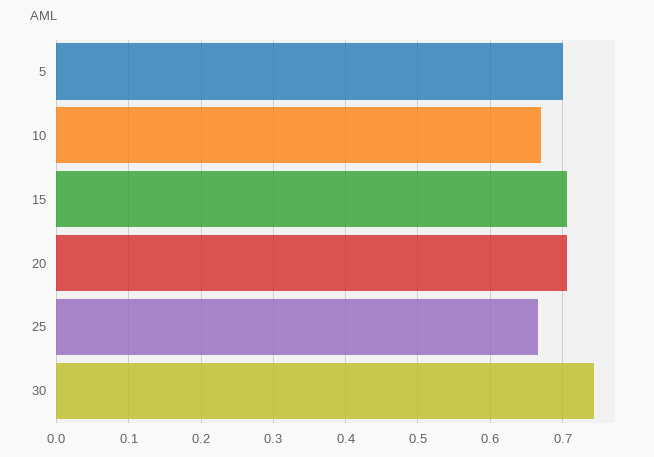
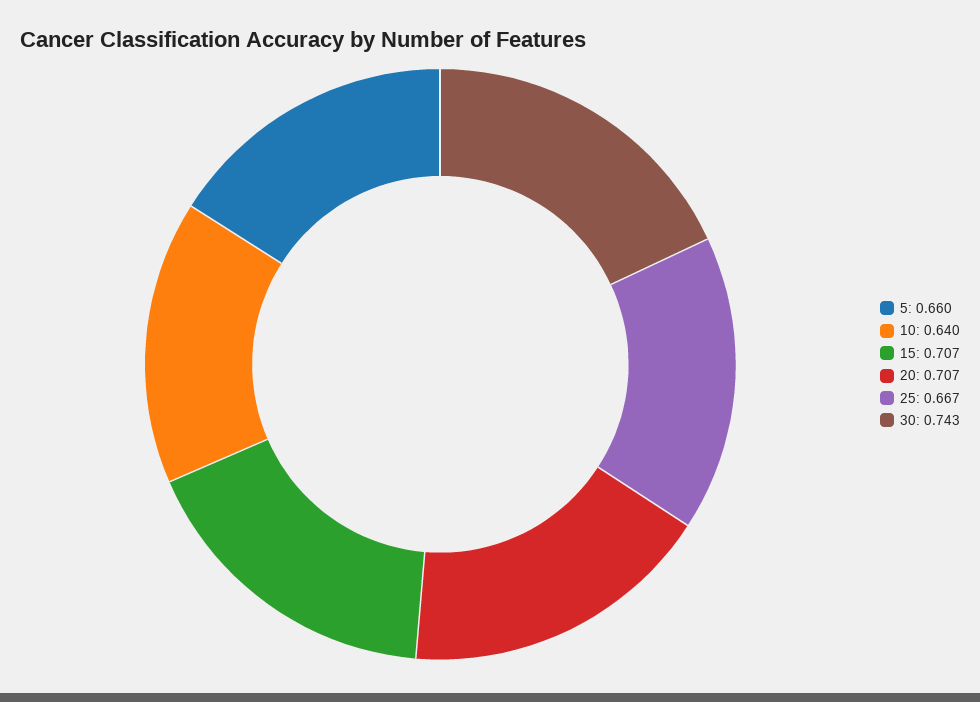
5: 0.7 -> 0.66
10: 0.67 -> 0.64

